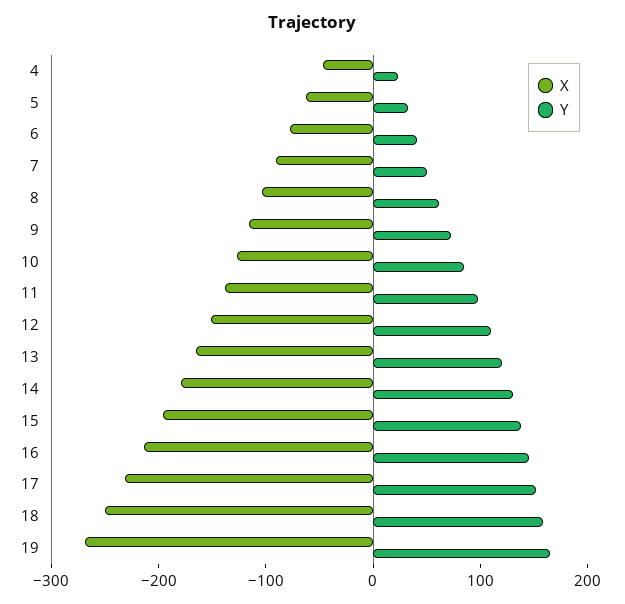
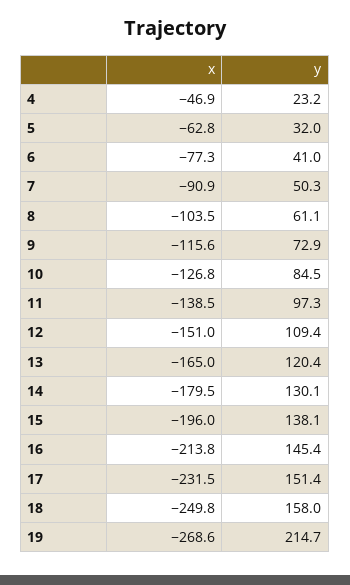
Y, 19: 160 -> 214.7

